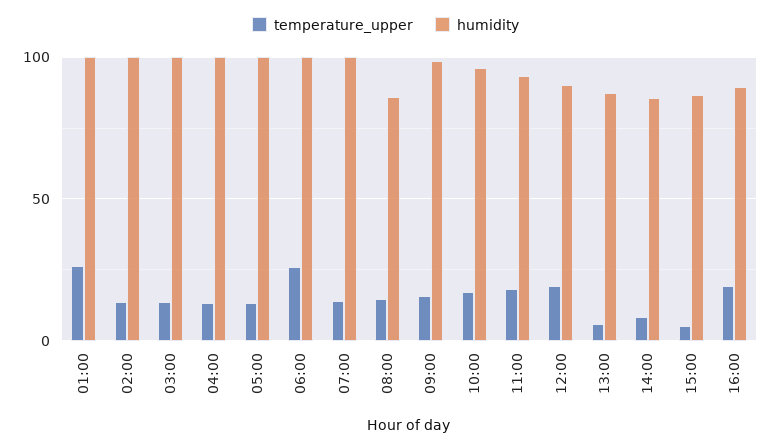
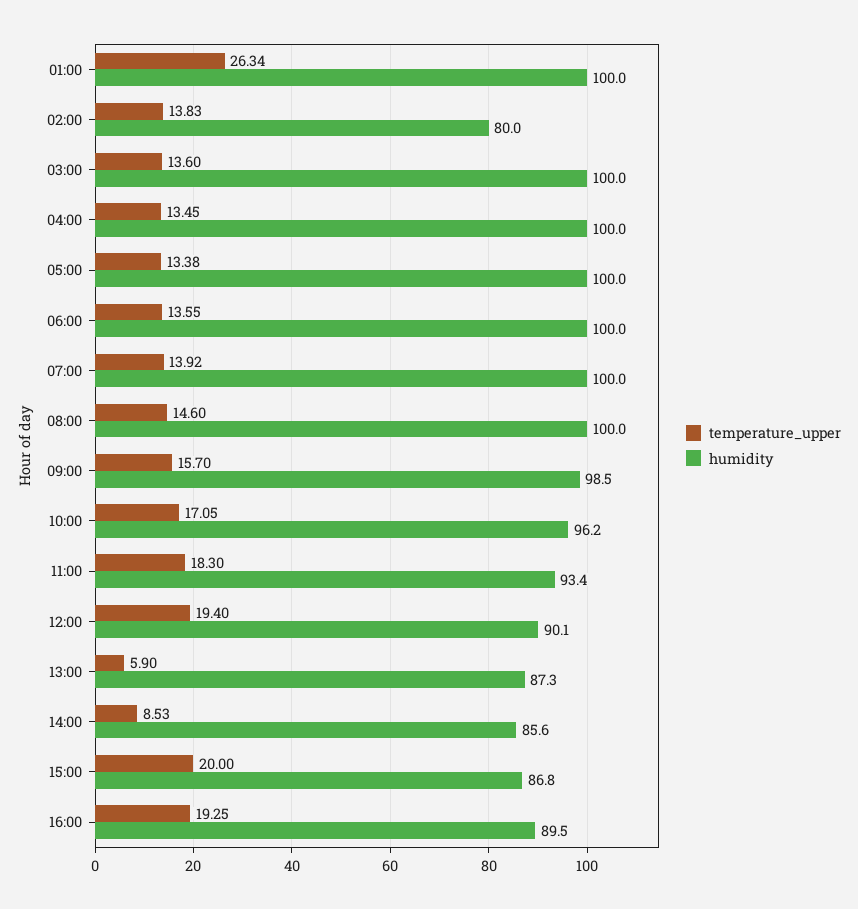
humidity, 02:00: 100 -> 80
temperature_upper, 06:00: 25 -> 13.55
humidity, 08:00: 85 -> 100
temperature_upper, 15:00: 5 -> 20

